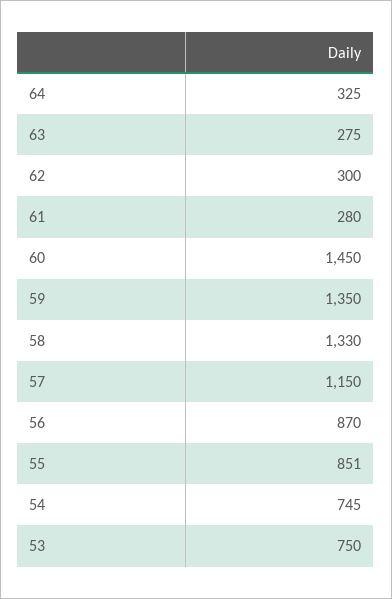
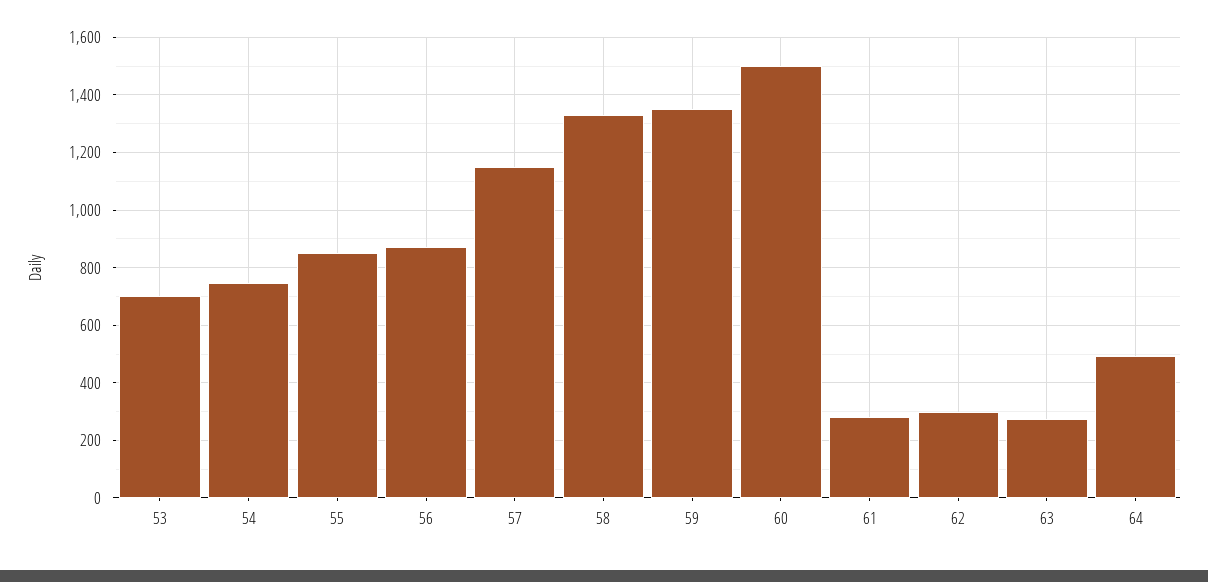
64: 325 -> 500
60: 1450 -> 1500
53: 750 -> 700

